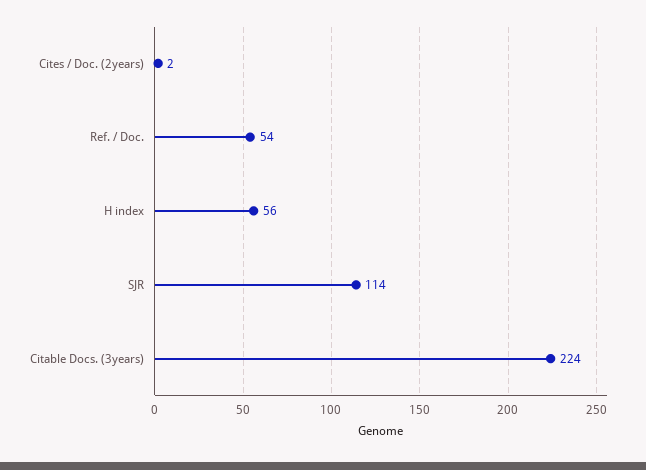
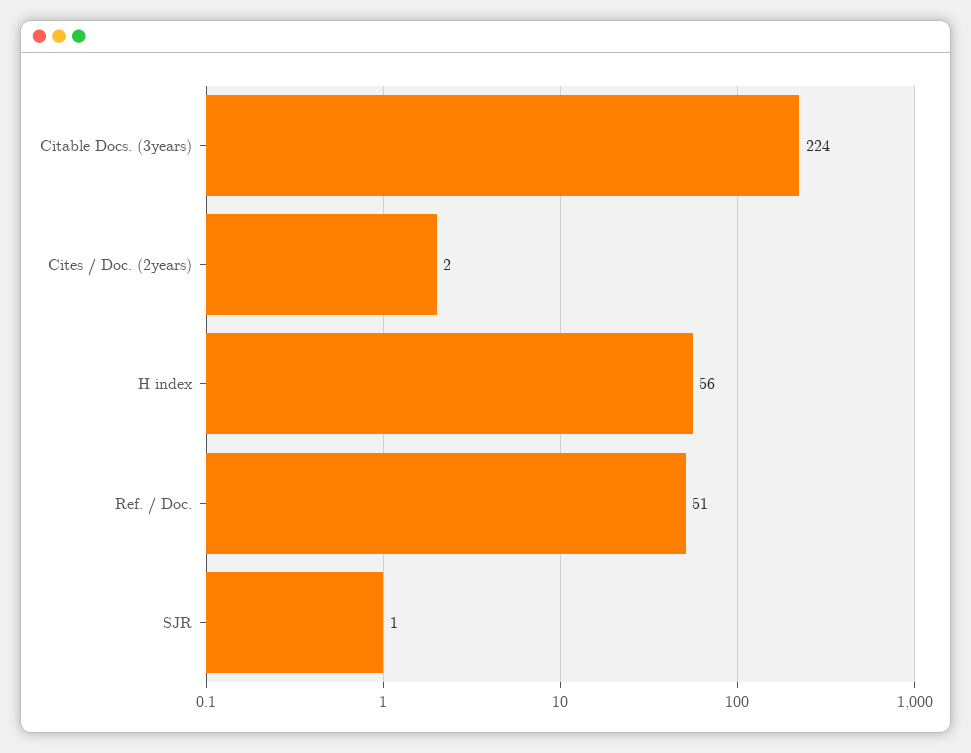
Ref. / Doc.: 54 -> 51
SJR: 114 -> 1

